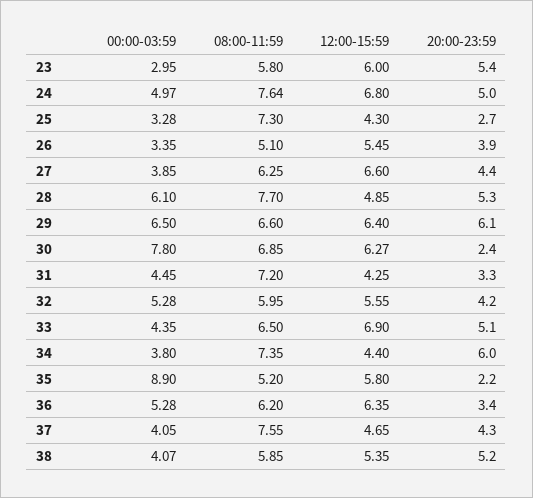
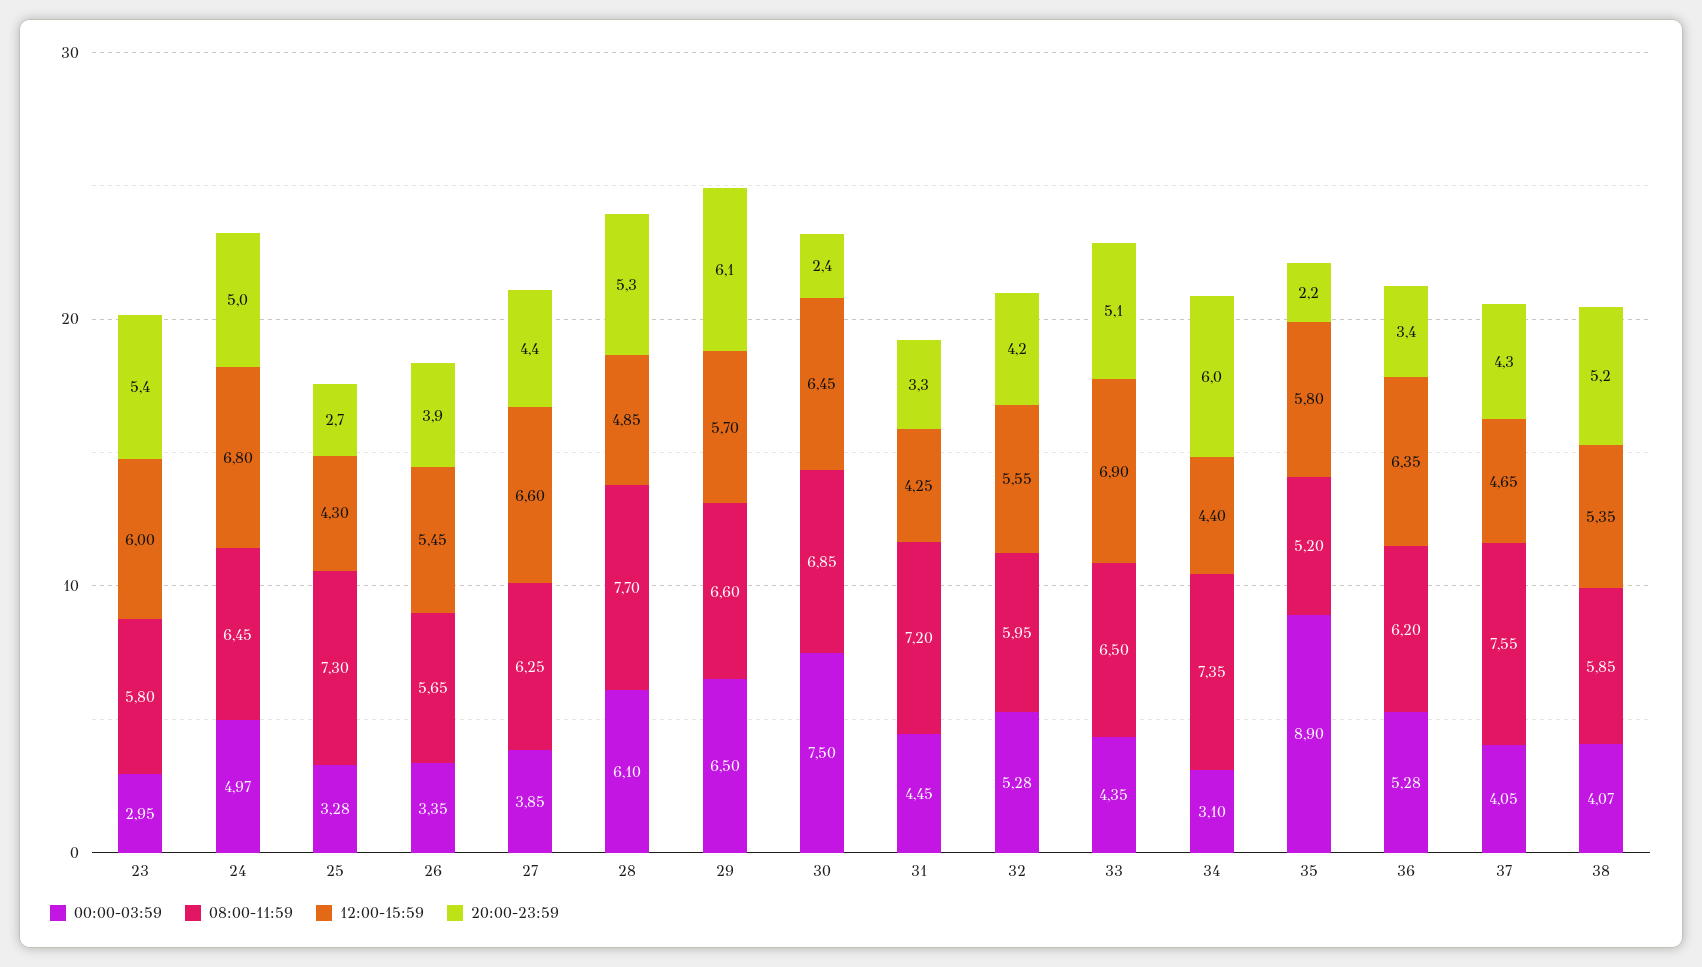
08:00-11:59, 24: 7.64 -> 6.45
08:00-11:59, 26: 5.1 -> 5.65
12:00-15:59, 29: 6.4 -> 5.7
00:00-03:59, 30: 7.8 -> 7.5
12:00-15:59, 30: 6.27 -> 6.45
00:00-03:59, 34: 3.8 -> 3.1

